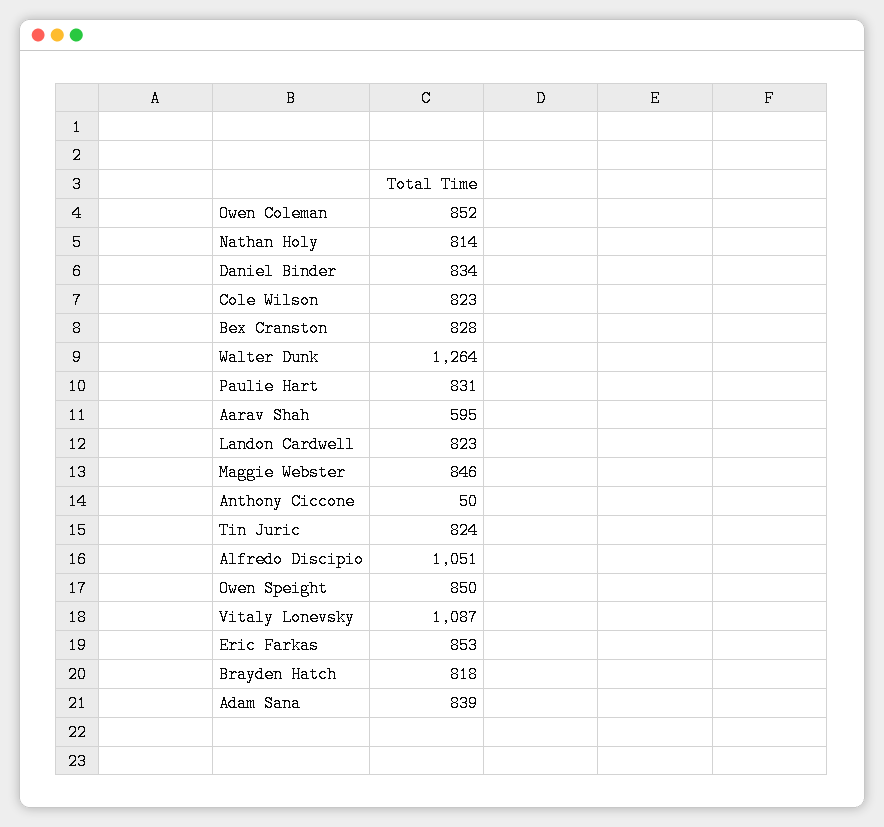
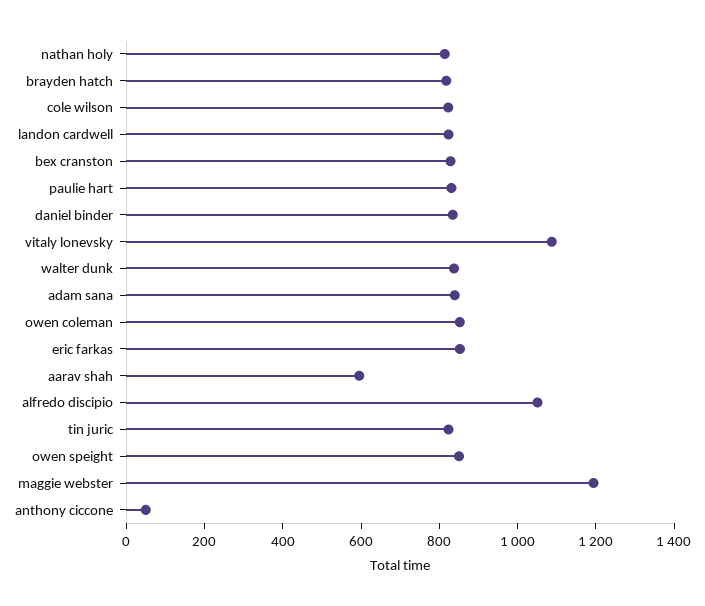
Walter Dunk: 1264 -> 850
Maggie Webster: 846 -> 1200

